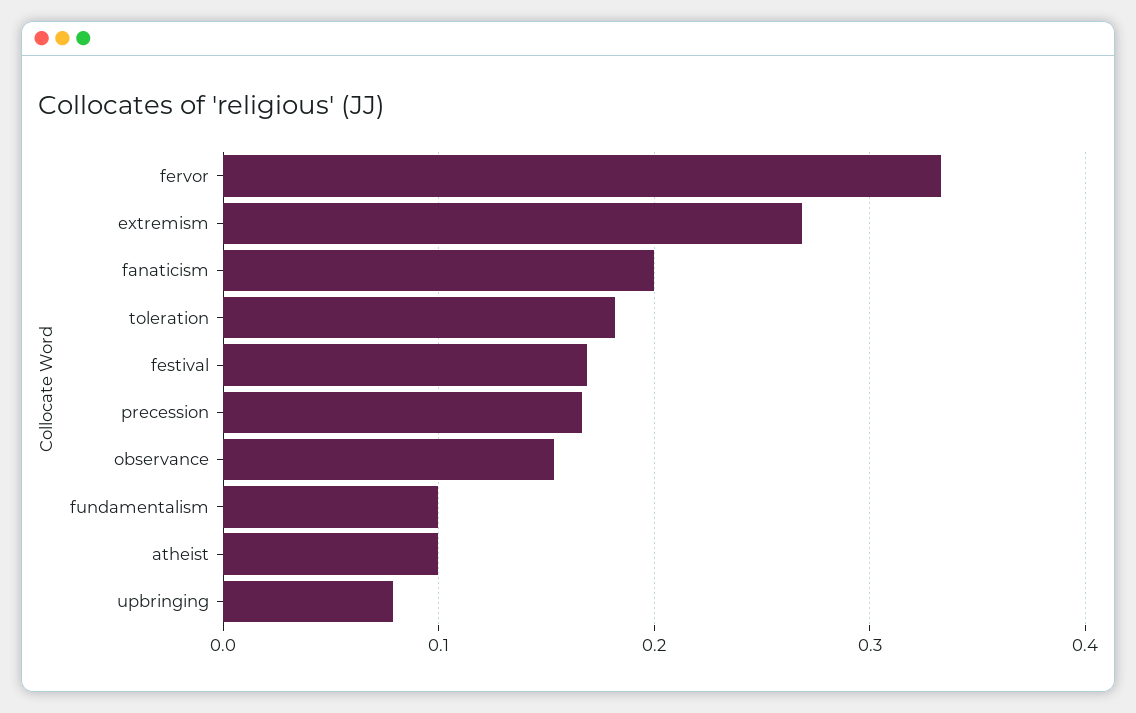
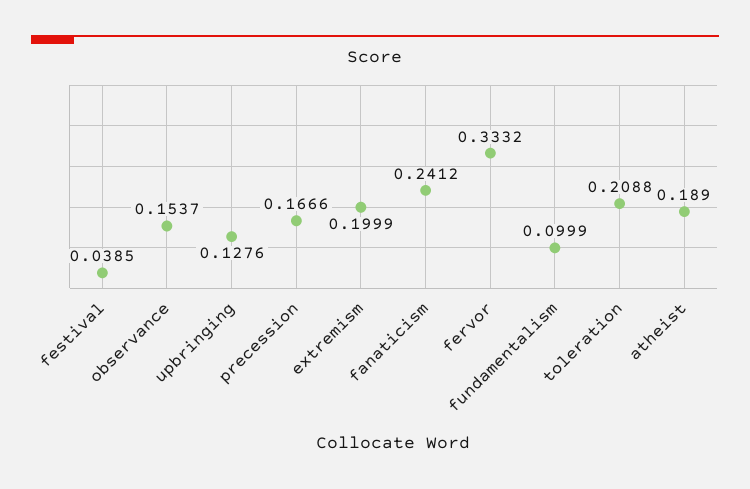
extremism: 0.27 -> 0.1999
fanaticism: 0.2 -> 0.2412
toleration: 0.18 -> 0.2088
festival: 0.17 -> 0.0385
atheist: 0.1 -> 0.189
upbringing: 0.08 -> 0.1276

